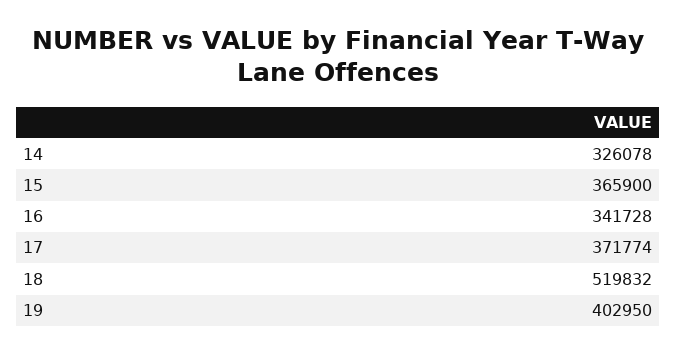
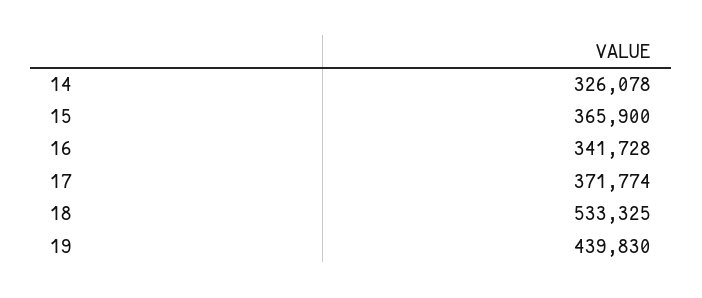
18: 519832 -> 533325
19: 402950 -> 439830

